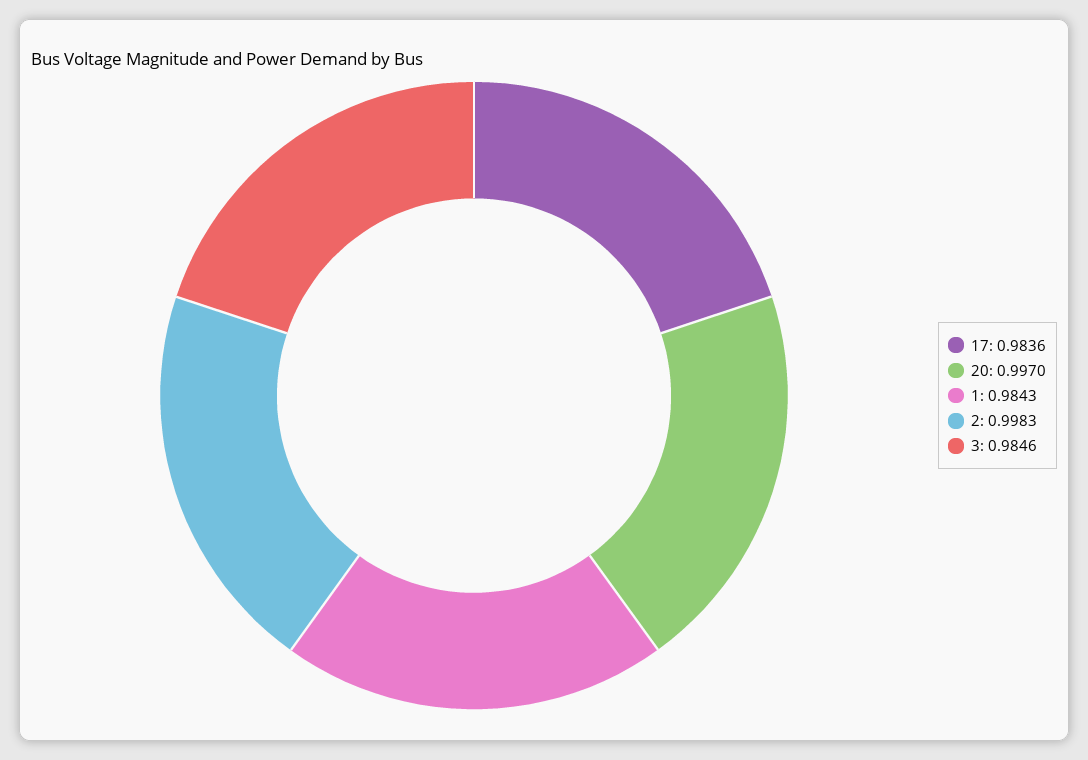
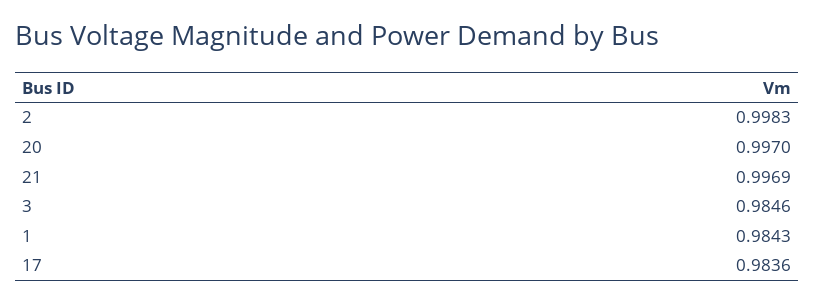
21: none -> 0.9969

